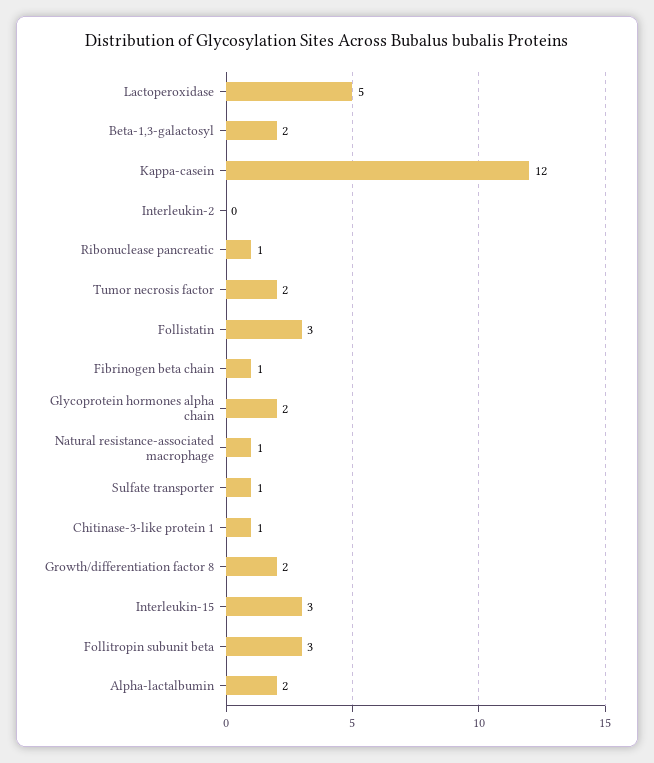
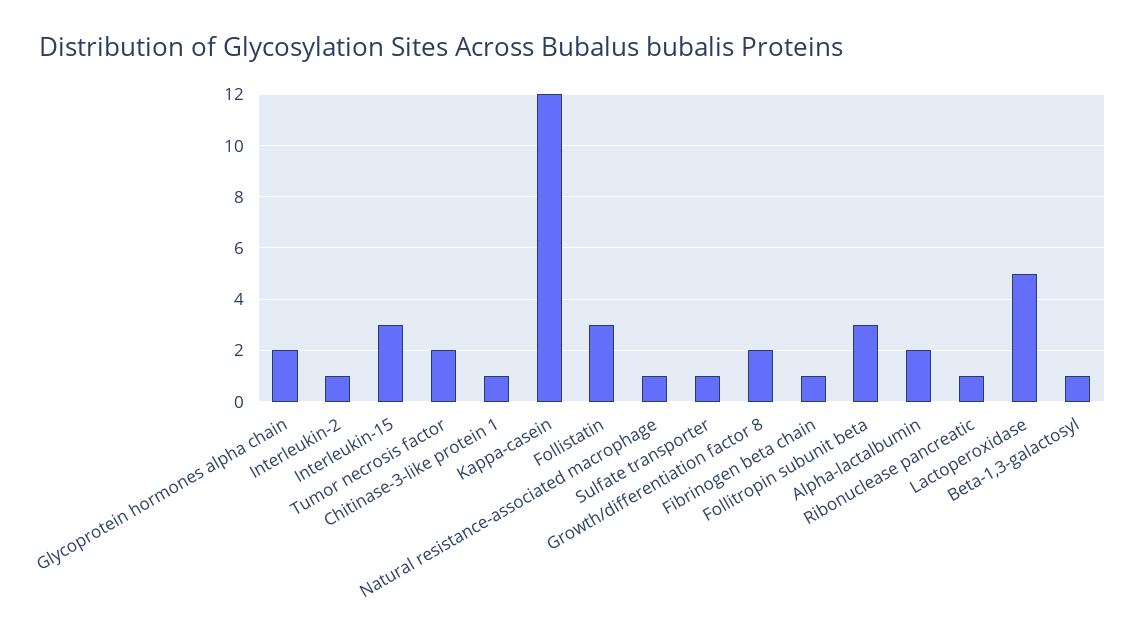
Beta-1,3-galactosyl: 2 -> 1
Interleukin-2: 0 -> 1

